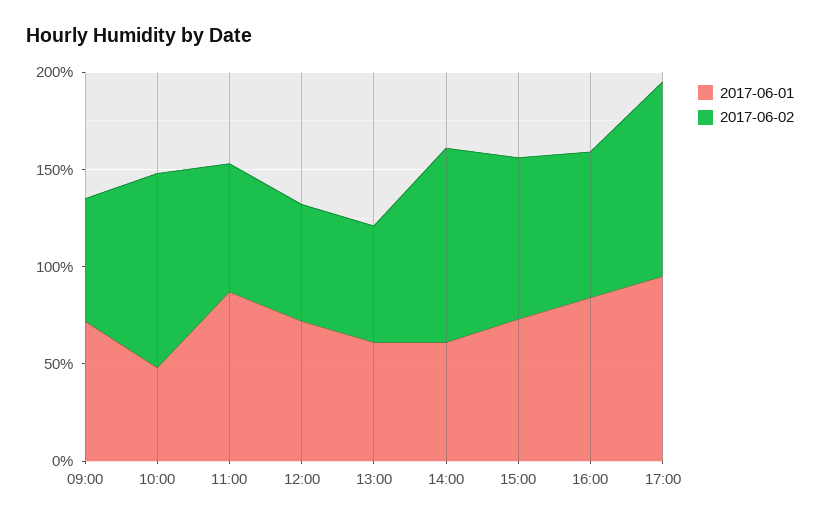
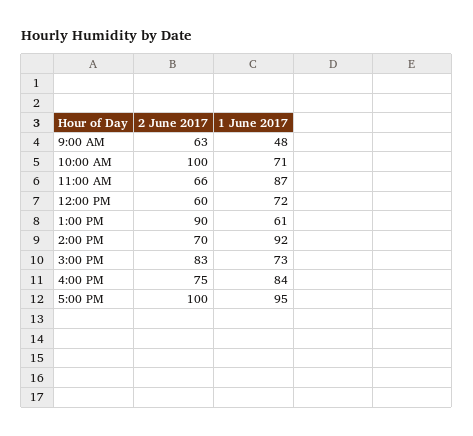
2017-06-01, 09:00: 70 -> 48
2017-06-01, 10:00: 50 -> 71
2017-06-02, 13:00: 60 -> 90
2017-06-01, 14:00: 60 -> 92
2017-06-02, 14:00: 100 -> 70

